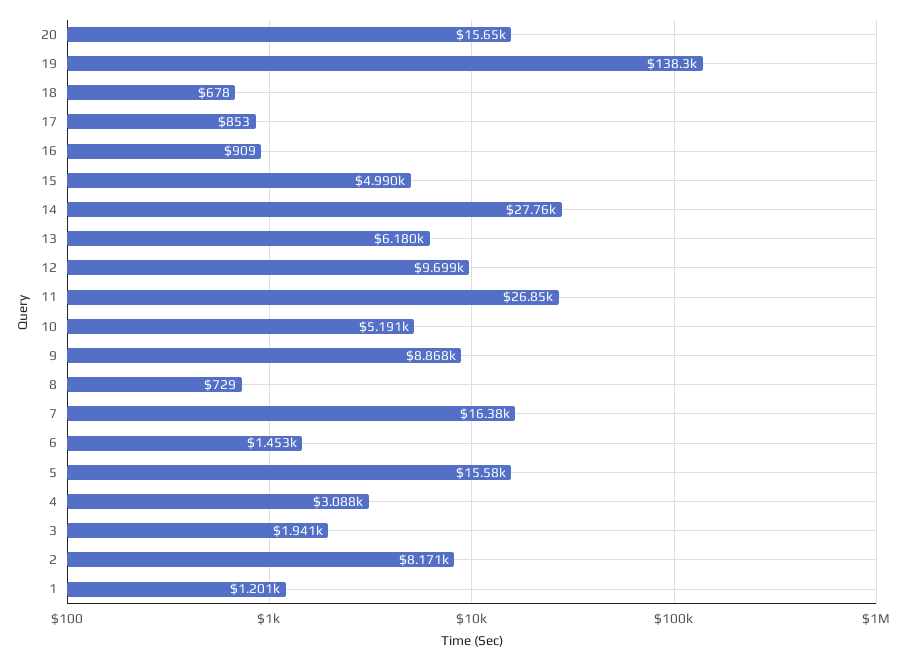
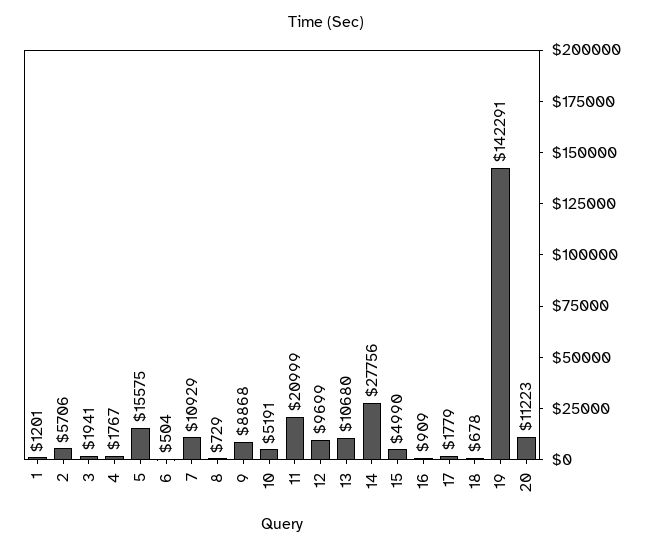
20: 15650 -> 11223
19: 138300 -> 142291
17: 853 -> 1779
13: 6180 -> 10680
11: 26850 -> 20999
7: 16380 -> 10929
6: 1453 -> 504
4: 3088 -> 1767
2: 8171 -> 5706

